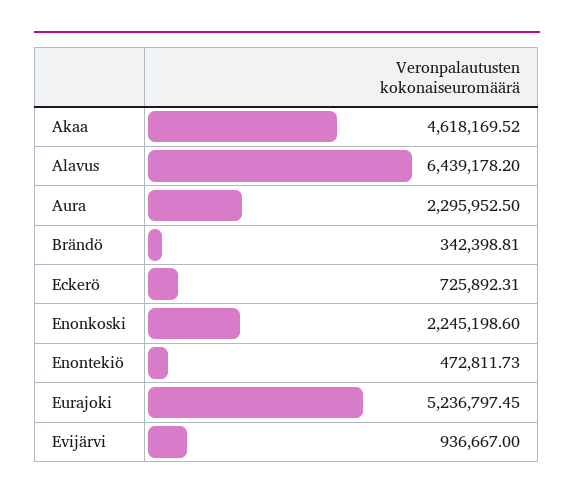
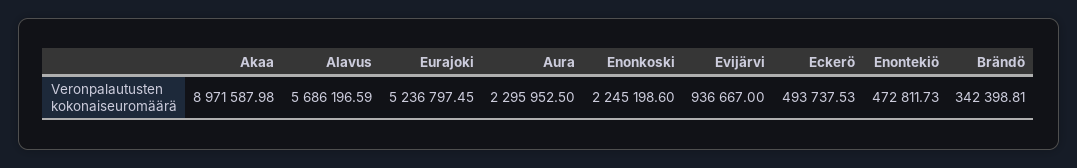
Akaa: 4618169.52 -> 8971587.98
Alavus: 6439178.2 -> 5686196.59
Eckerö: 725892.31 -> 493737.53

